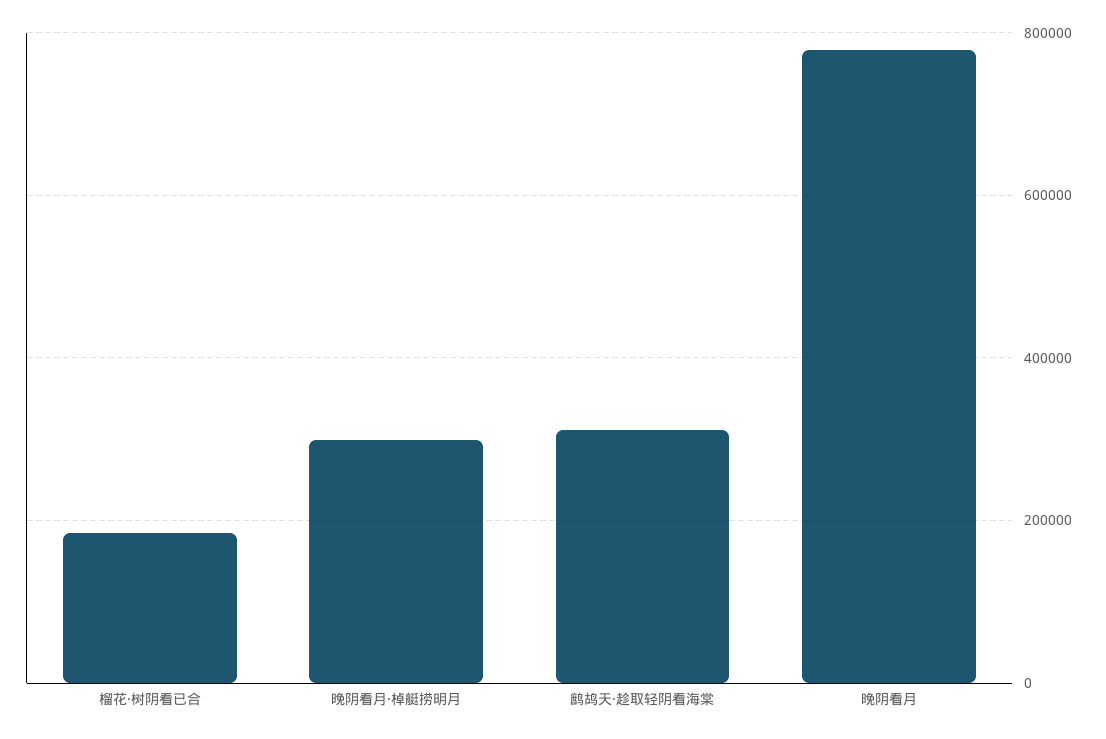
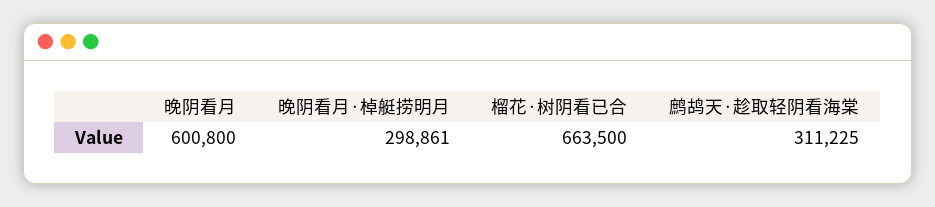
榴花·树阴看已合: 180000 -> 663500
晚阴看月: 780000 -> 600800

